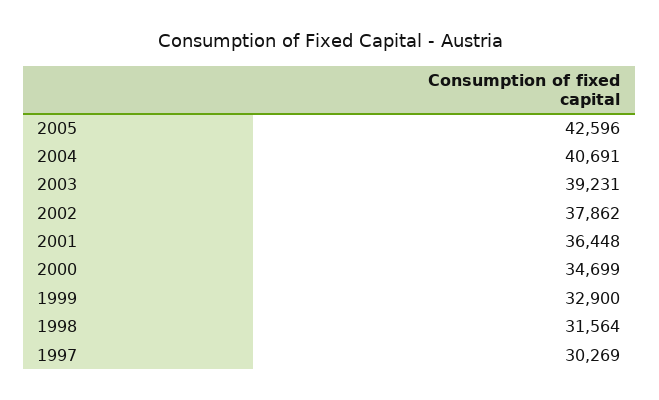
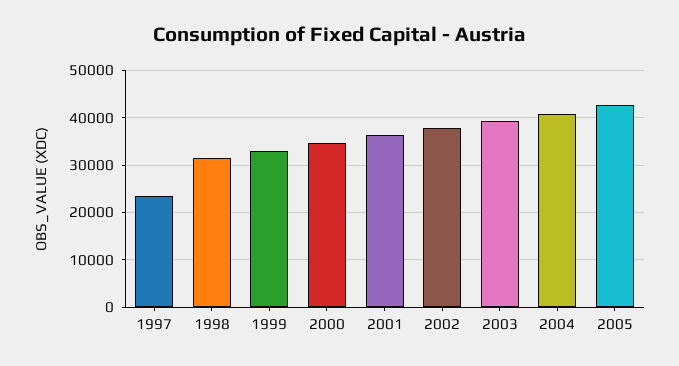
1997: 30269 -> 24000

